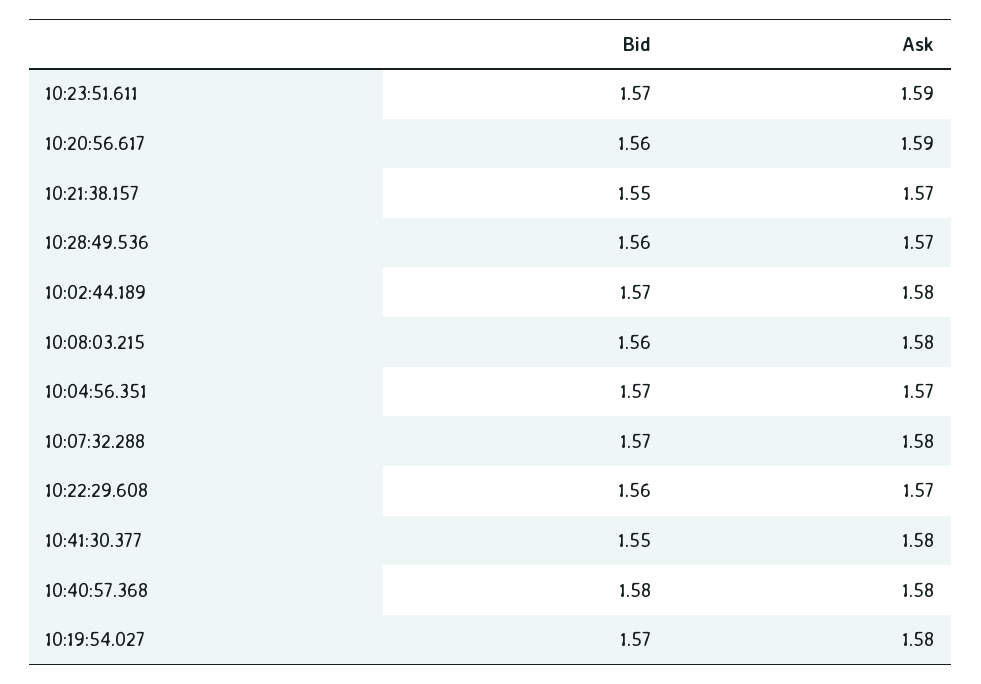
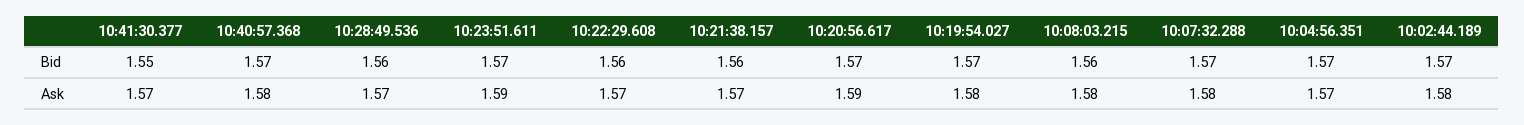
Bid, 10:20:56.617: 1.56 -> 1.57
Bid, 10:21:38.157: 1.55 -> 1.56
Ask, 10:41:30.377: 1.58 -> 1.57
Bid, 10:40:57.368: 1.58 -> 1.57

